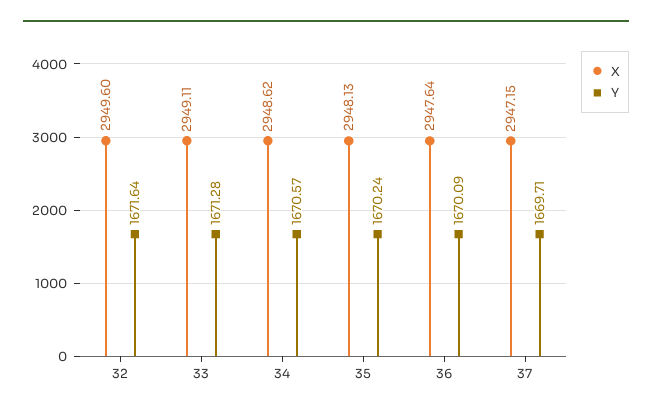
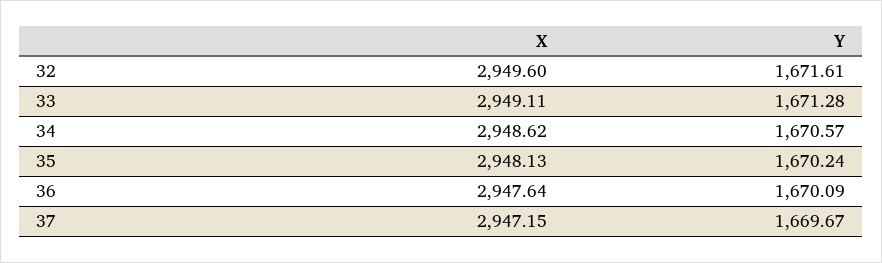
Y, 32: 1671.64 -> 1671.61
Y, 37: 1669.71 -> 1669.67

